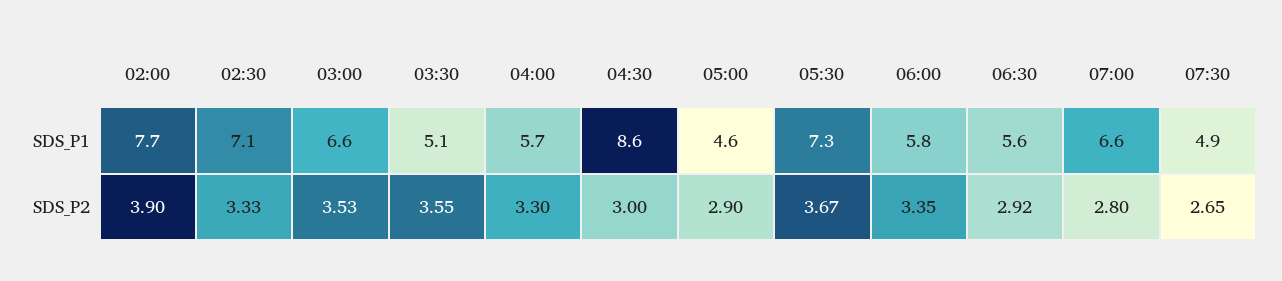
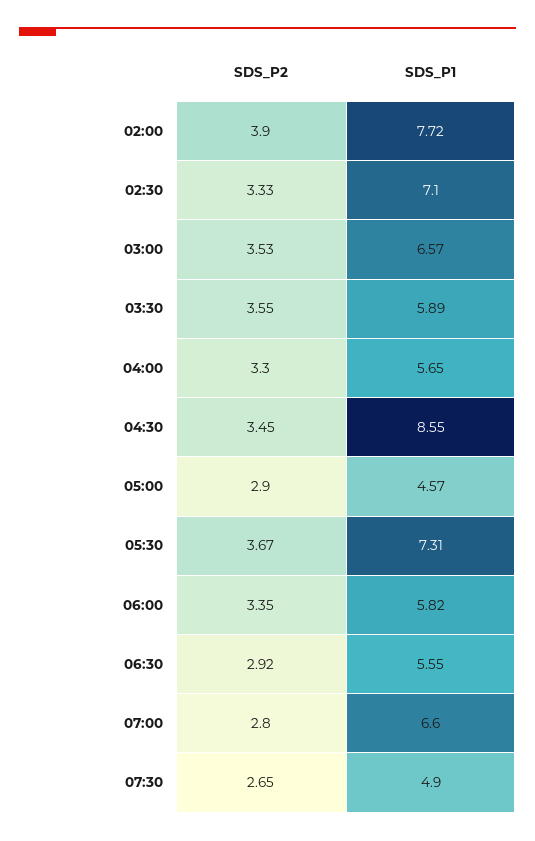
03:30, SDS_P1: 5.1 -> 5.89
04:30, SDS_P2: 3 -> 3.45

